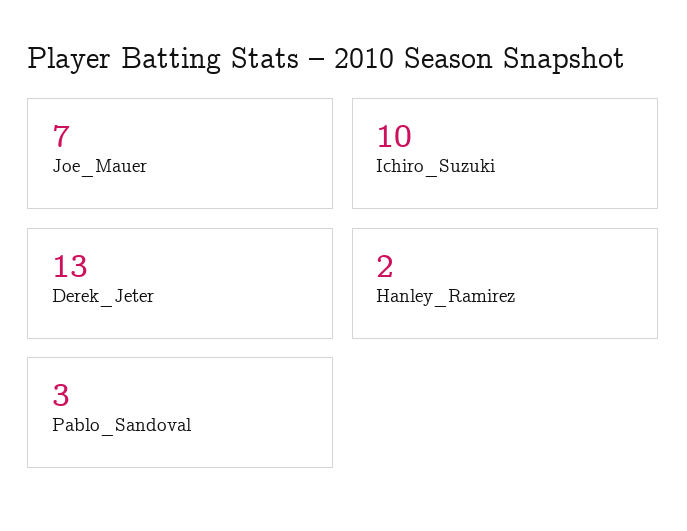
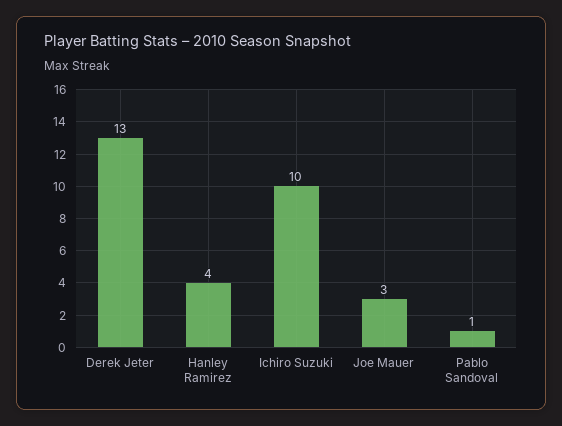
Joe_Mauer: 7 -> 3
Hanley_Ramirez: 2 -> 4
Pablo_Sandoval: 3 -> 1

